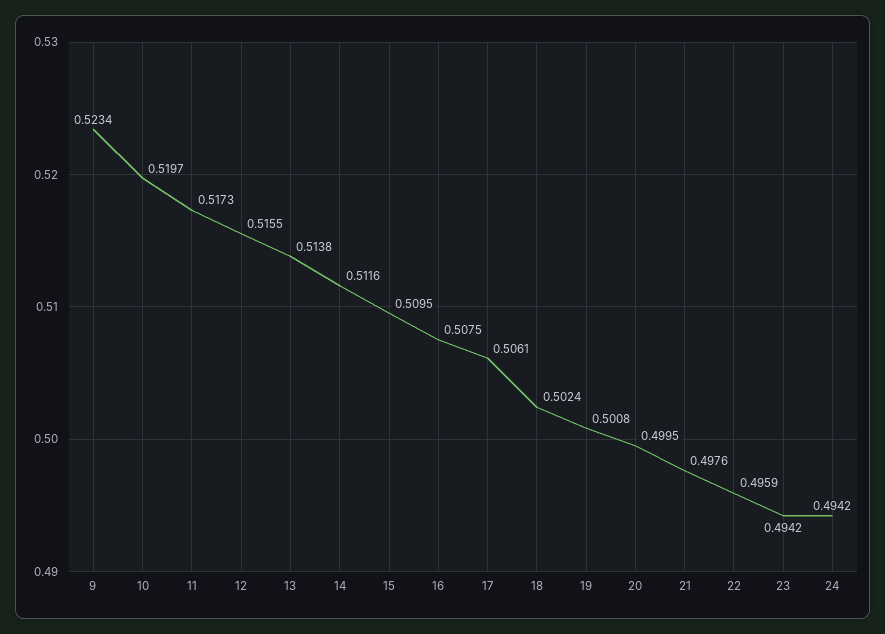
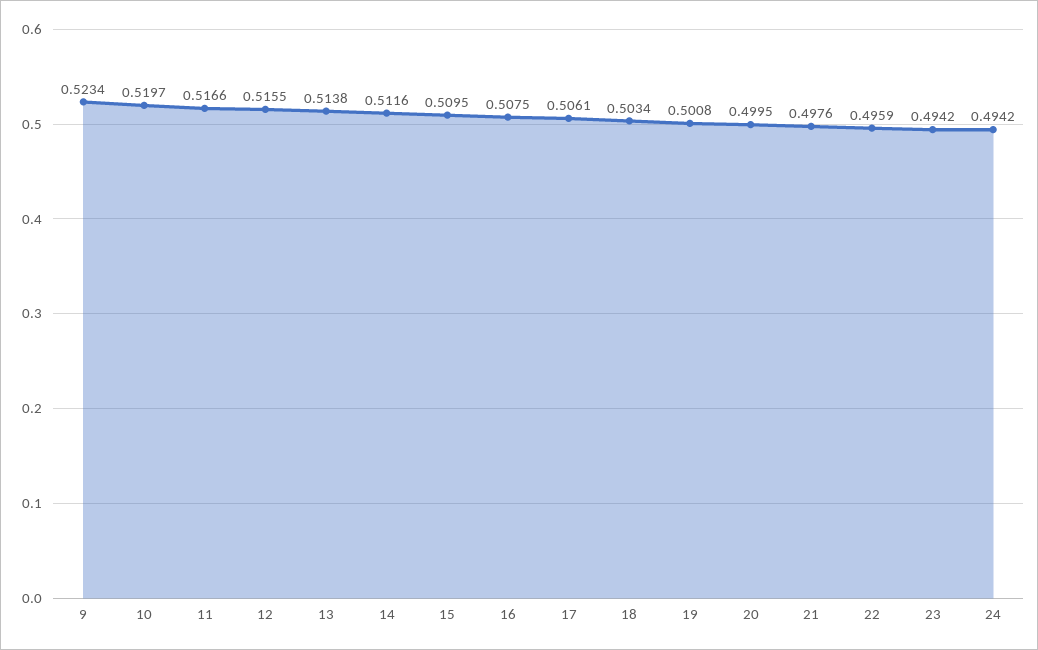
11: 0.5173 -> 0.5166
18: 0.5024 -> 0.5034

